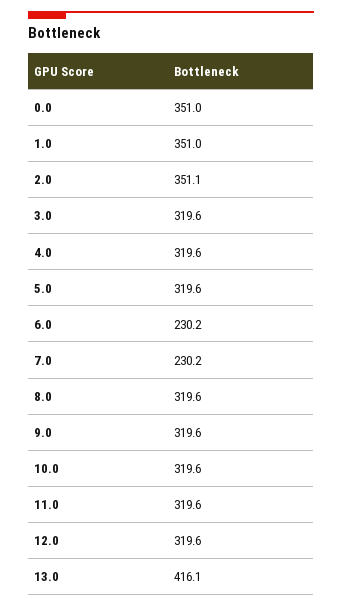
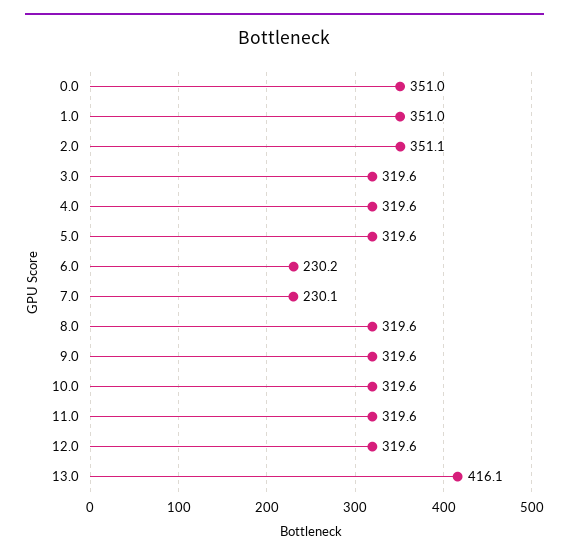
7.0: 230.2 -> 230.1

